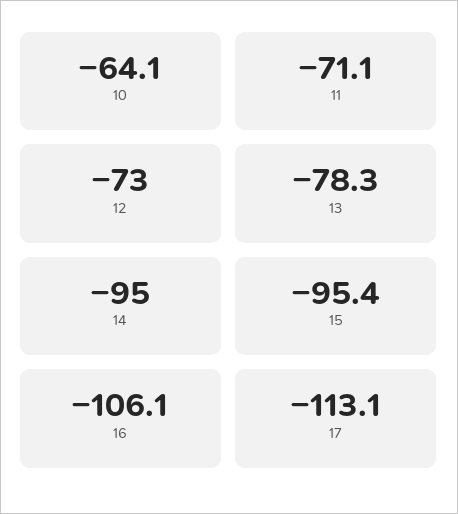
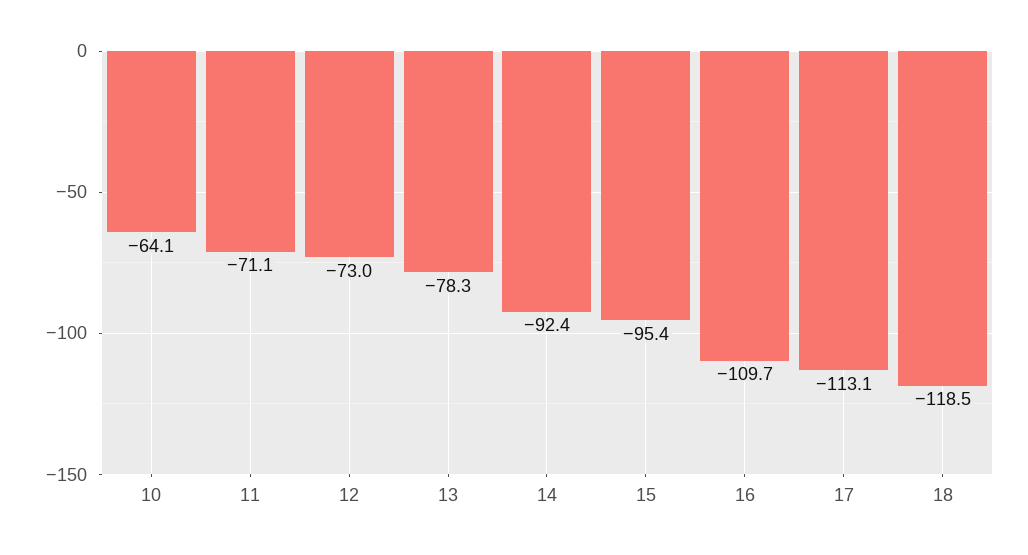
14: -95 -> -92.4
16: -106.1 -> -109.7
18: none -> -118.5

